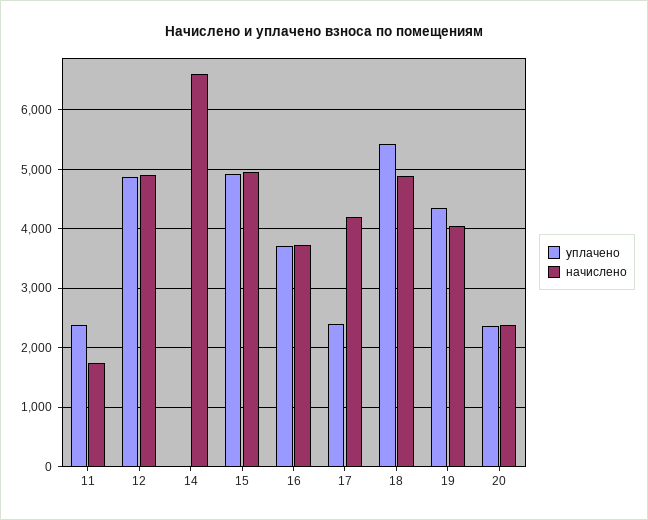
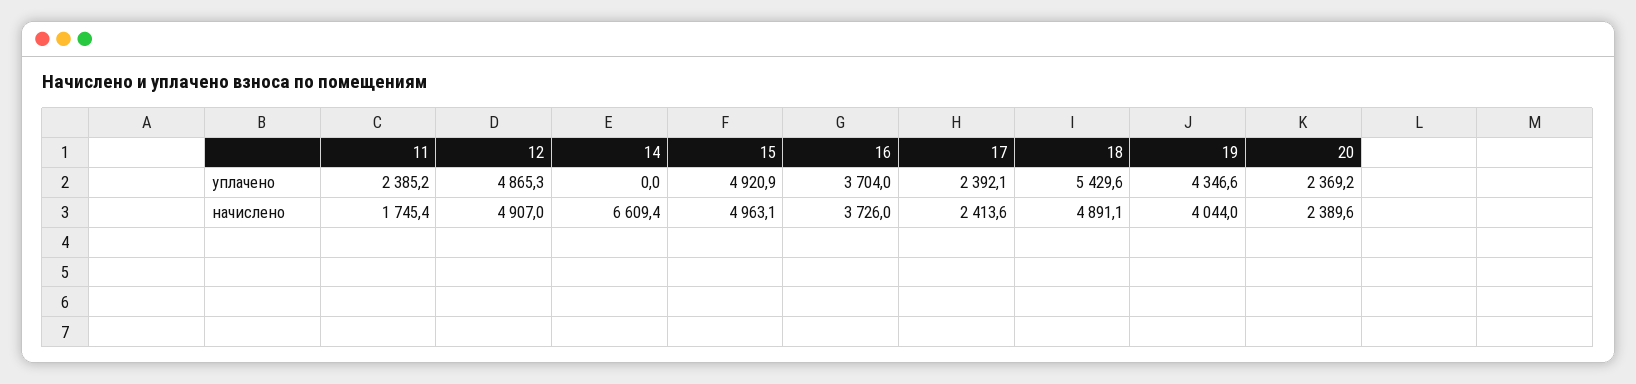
начислено, 17: 4200 -> 2413.6

